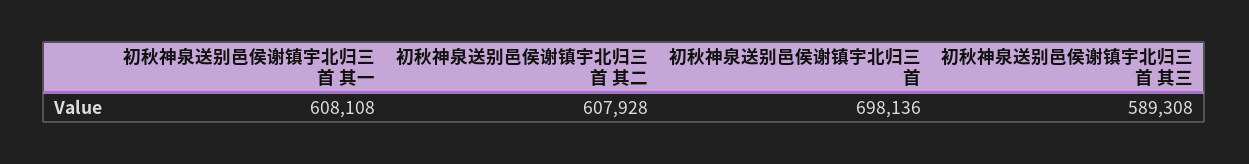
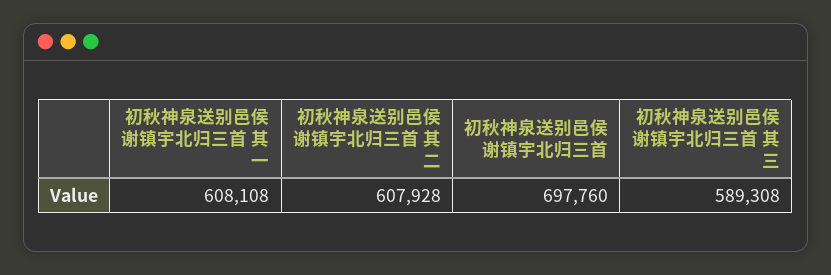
初秋神泉送别邑侯谢镇宇北归三首: 698136 -> 697760

